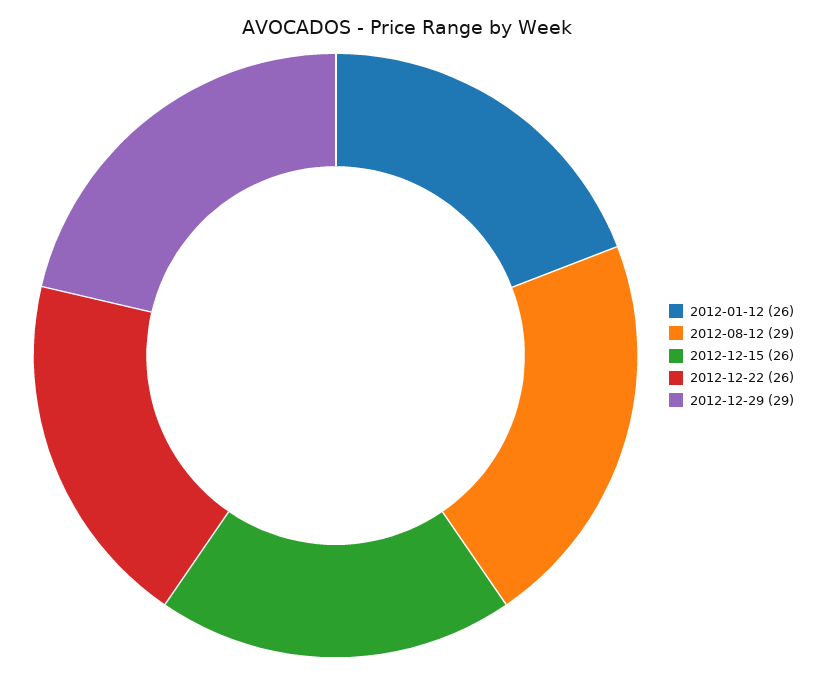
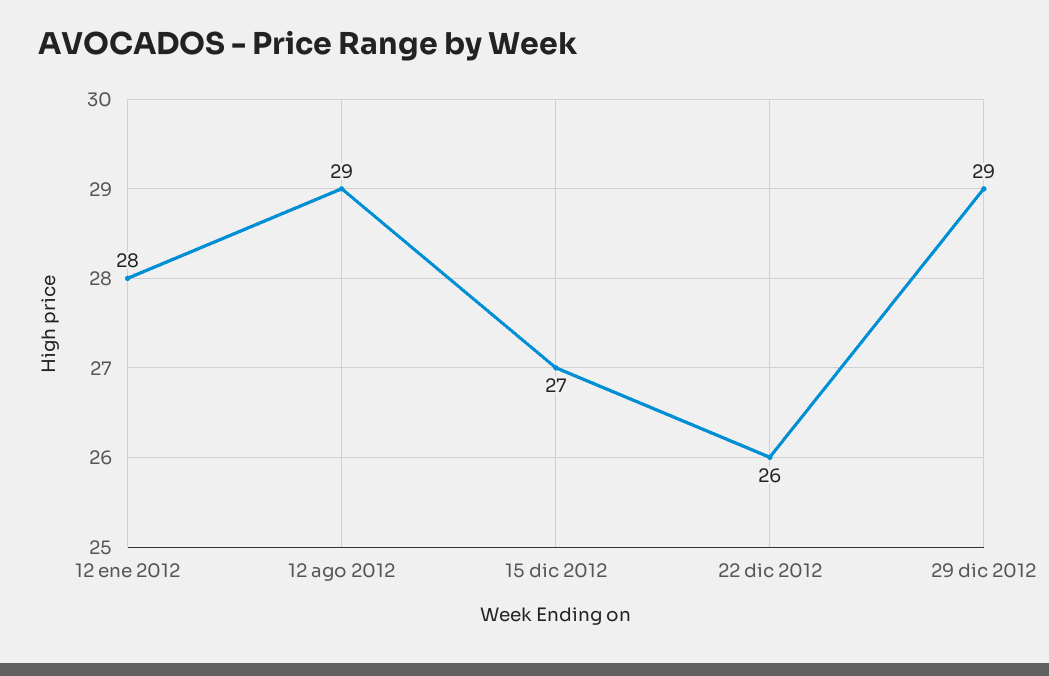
2012-01-12: 26 -> 28
2012-12-15: 26 -> 27

